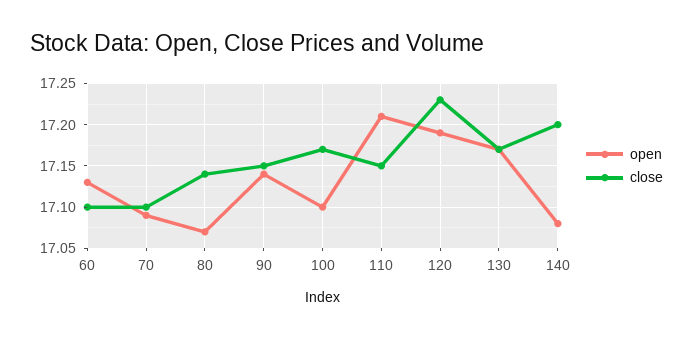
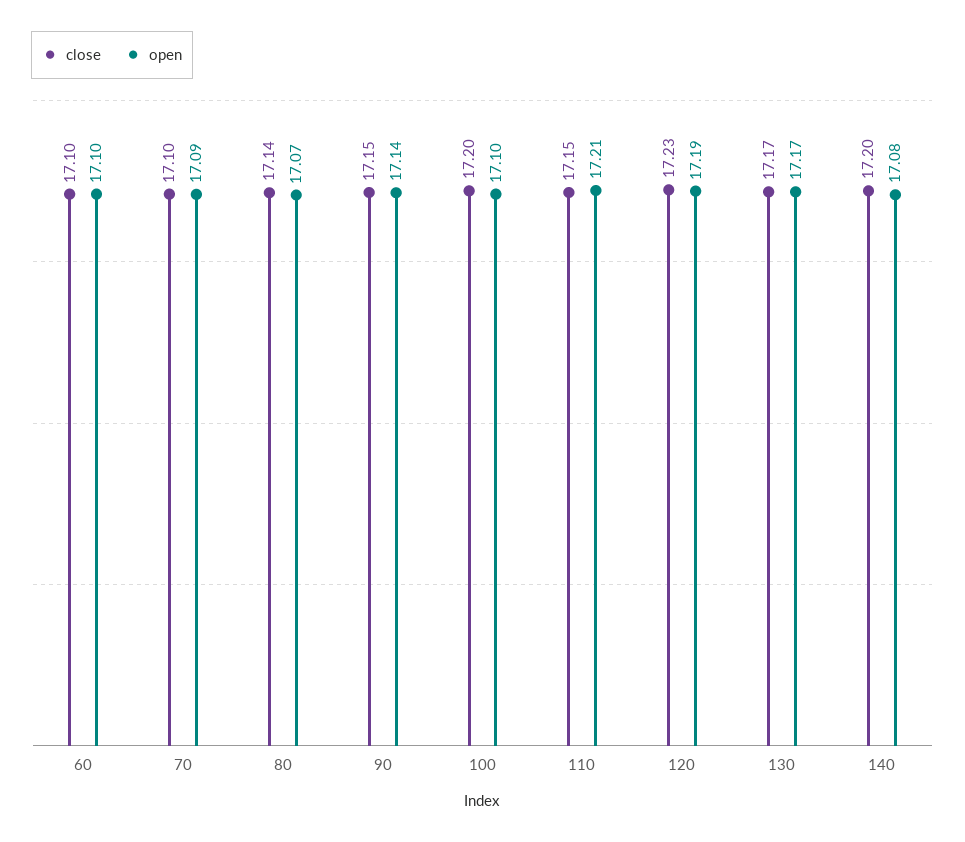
open, 60: 17.13 -> 17.1
close, 100: 17.17 -> 17.2

